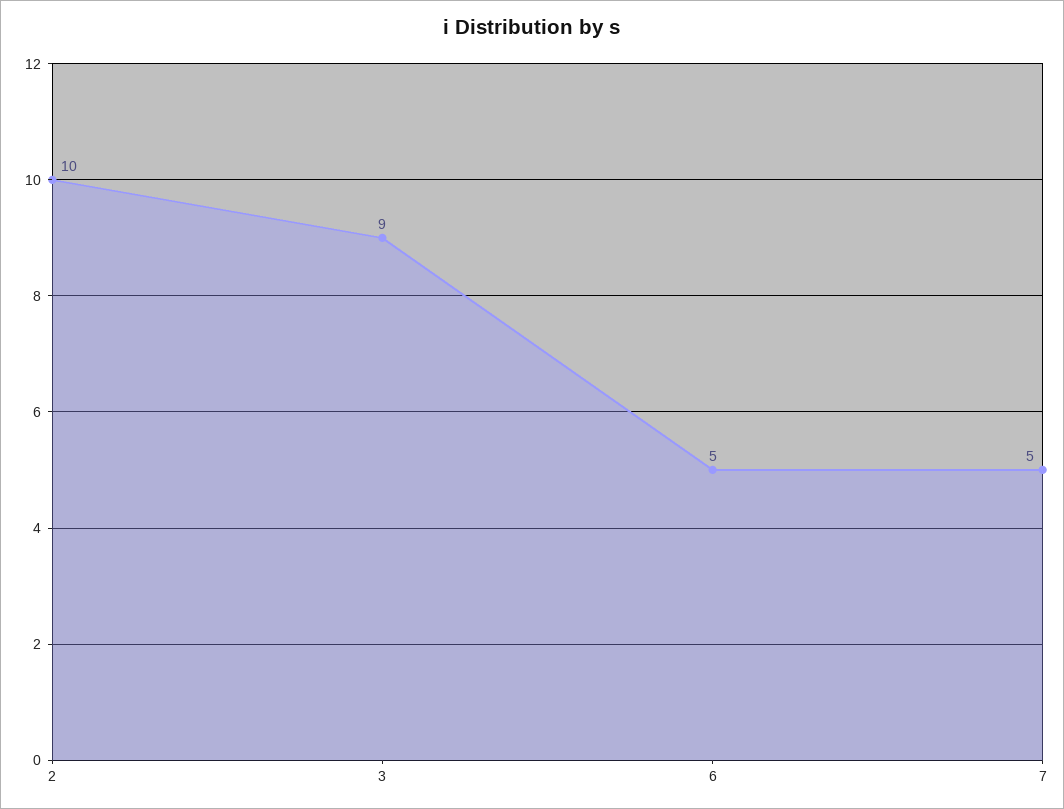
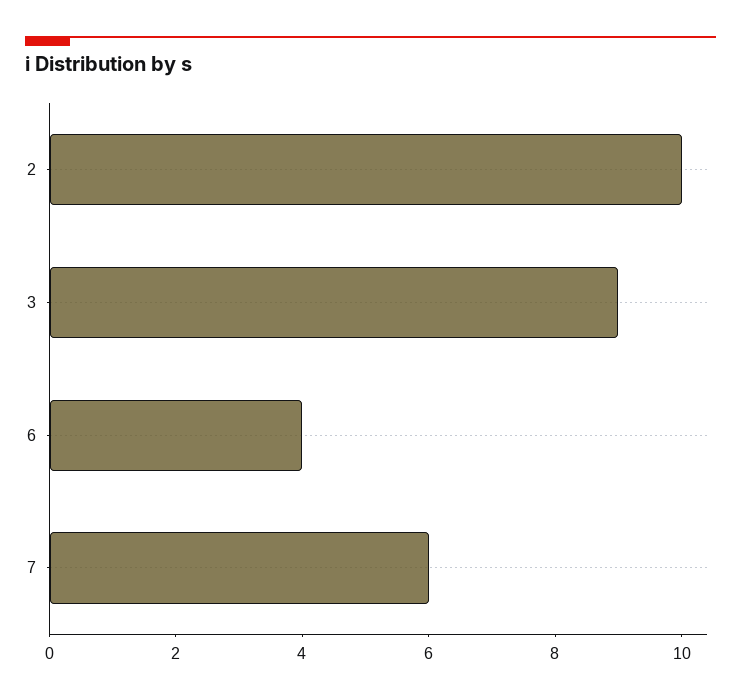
6: 5 -> 4
7: 5 -> 6

